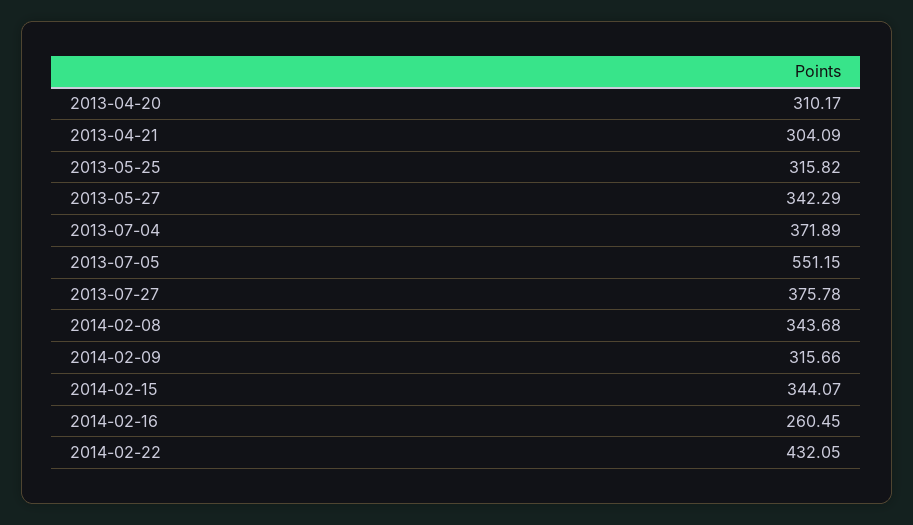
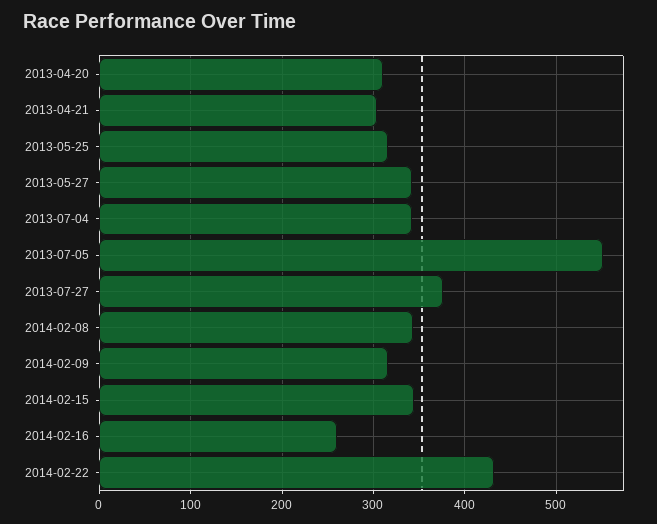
2013-07-04: 371.89 -> 340

